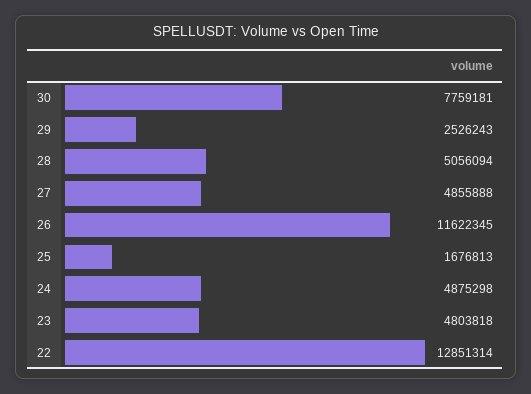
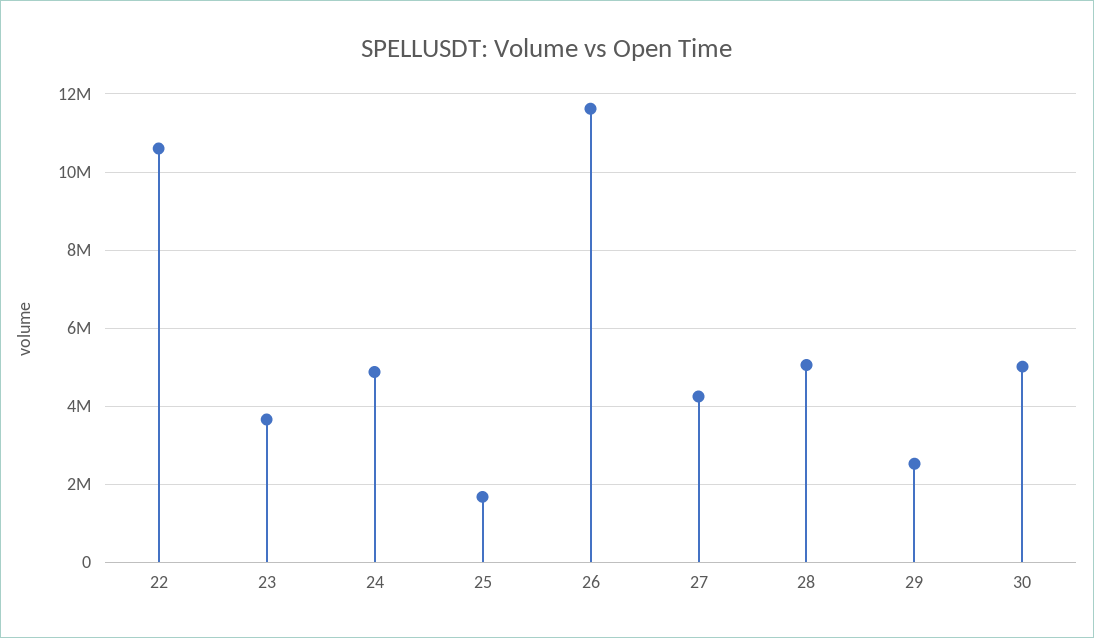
30: 7759181 -> 5000000
27: 4855888 -> 4200000
23: 4803818 -> 3600000
22: 12851314 -> 10600000

